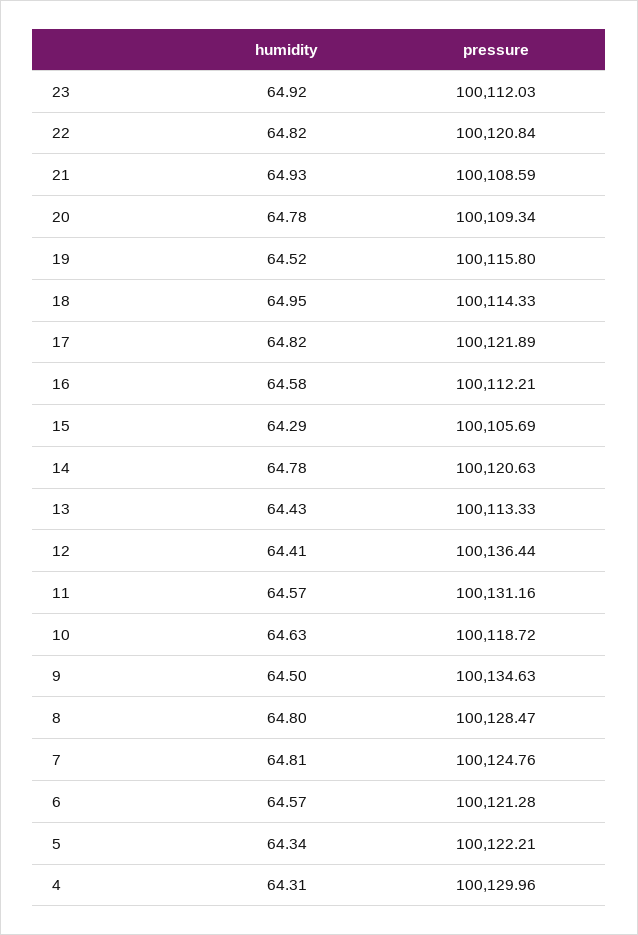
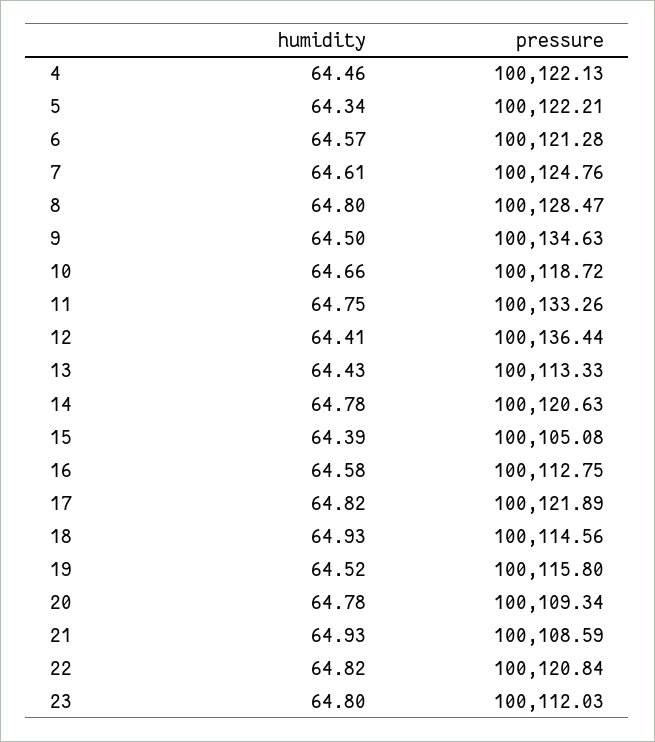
humidity, 23: 64.92 -> 64.8
humidity, 18: 64.95 -> 64.93
pressure, 18: 100114.33 -> 100114.56
pressure, 16: 100112.21 -> 100112.75
humidity, 15: 64.29 -> 64.39
pressure, 15: 100105.69 -> 100105.08
humidity, 11: 64.57 -> 64.75
pressure, 11: 100131.16 -> 100133.26
humidity, 10: 64.63 -> 64.66
humidity, 7: 64.81 -> 64.61
humidity, 4: 64.31 -> 64.46
pressure, 4: 100129.96 -> 100122.13

